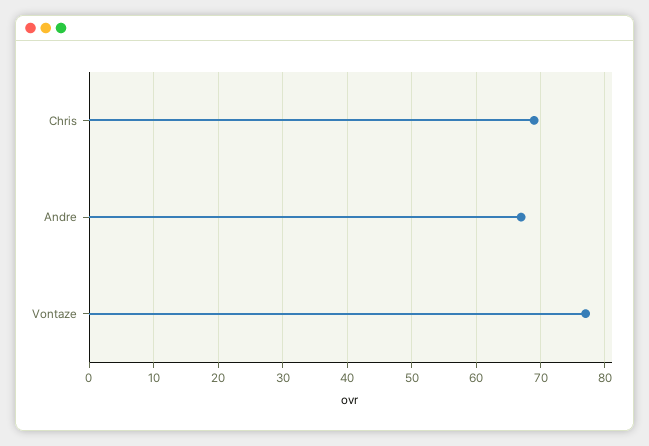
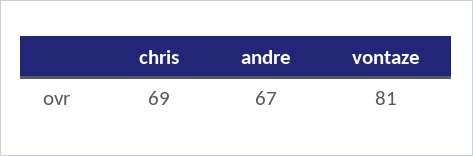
Vontaze: 77 -> 81

